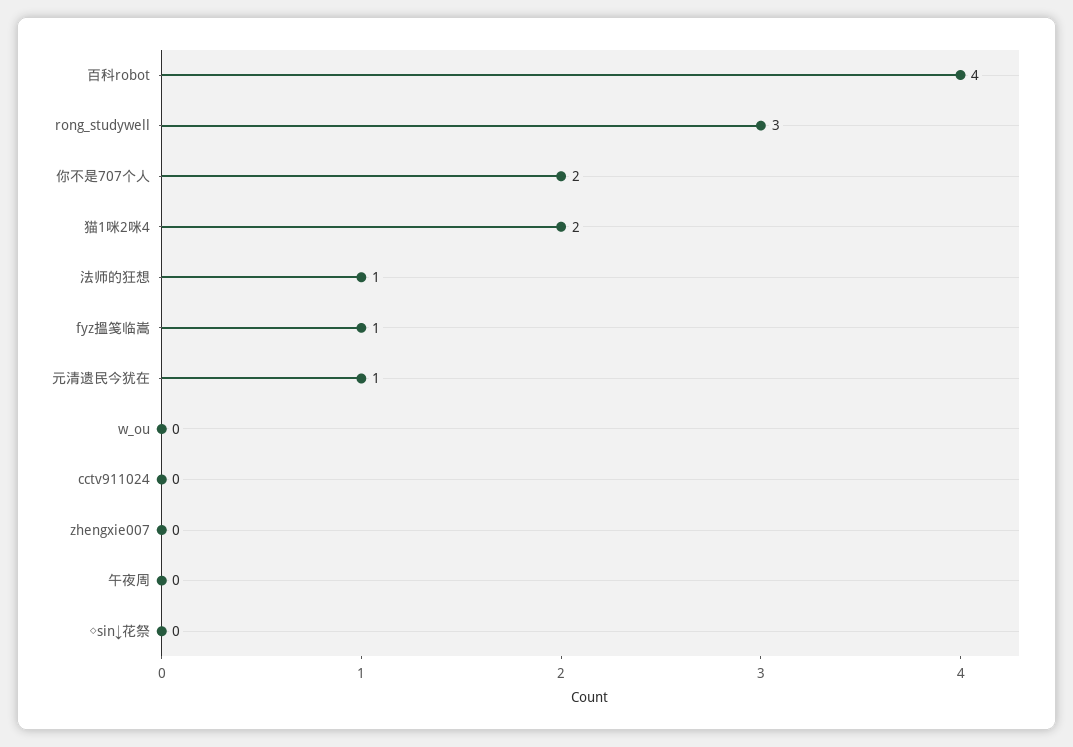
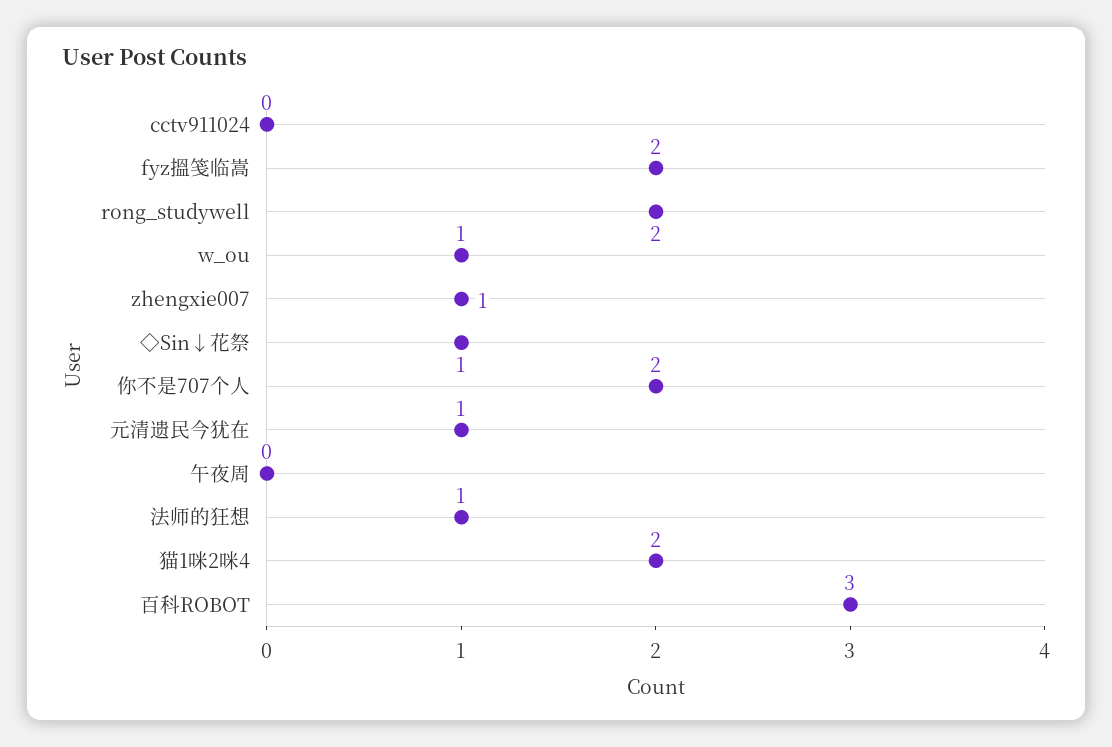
百科robot: 4 -> 3
rong_studywell: 3 -> 2
fyz搵笺临嵩: 1 -> 2
w_ou: 0 -> 1
zhengxie007: 0 -> 1
◇sin↓花祭: 0 -> 1

